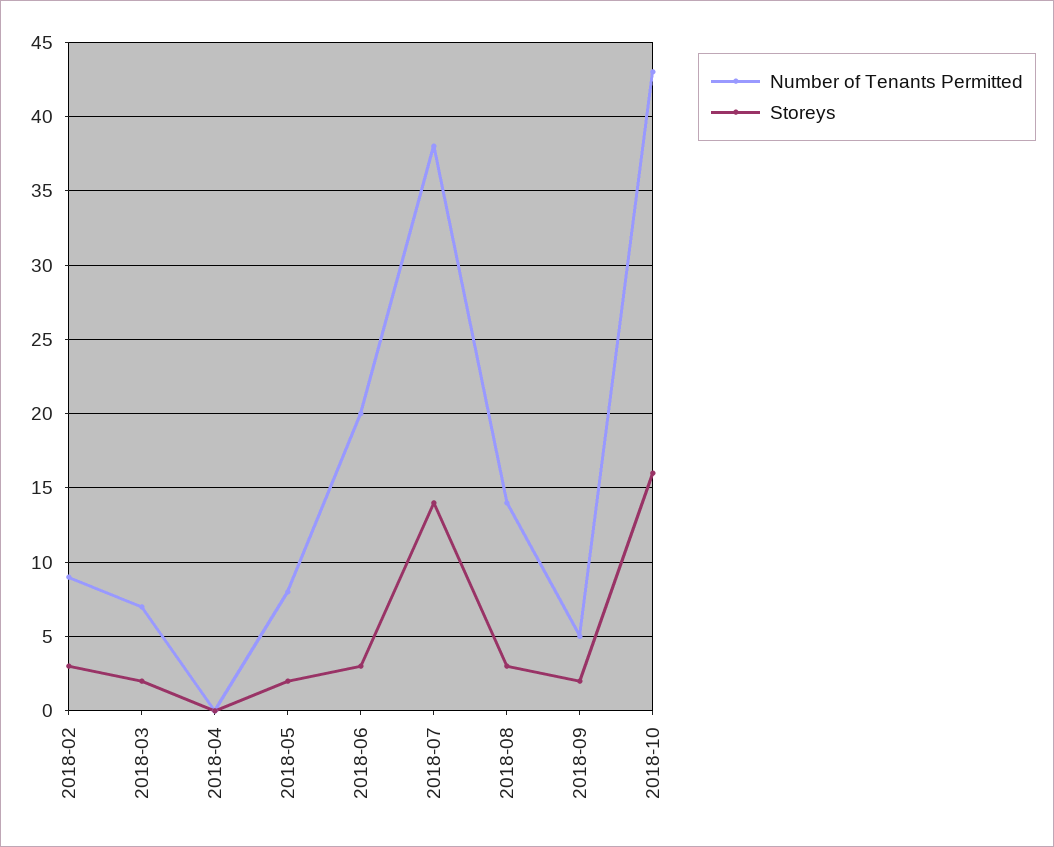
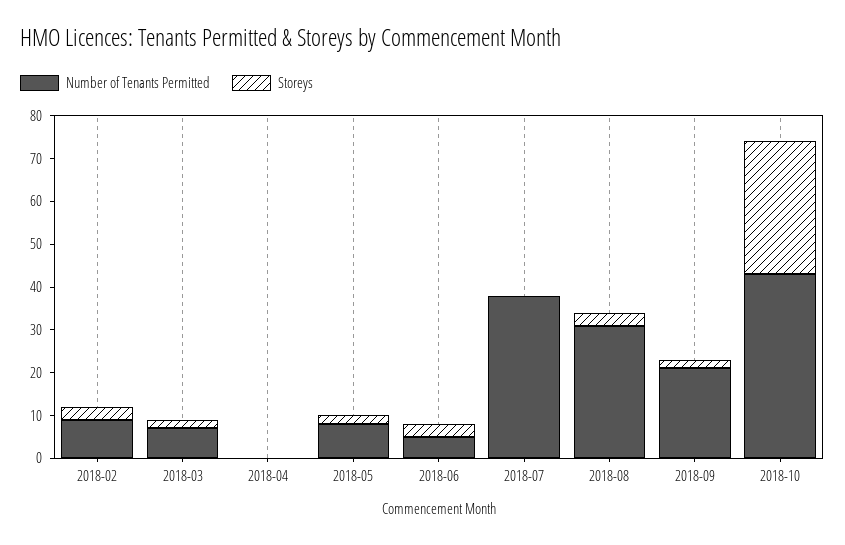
Number of Tenants Permitted, 2018-06: 20 -> 5
Storeys, 2018-07: 14 -> 0
Number of Tenants Permitted, 2018-08: 14 -> 30
Number of Tenants Permitted, 2018-09: 5 -> 20
Storeys, 2018-10: 16 -> 30

